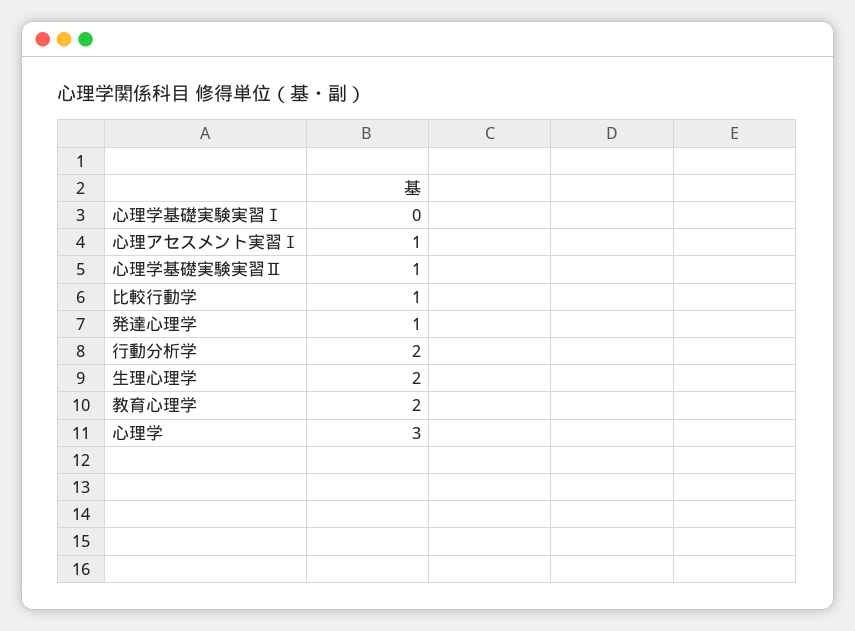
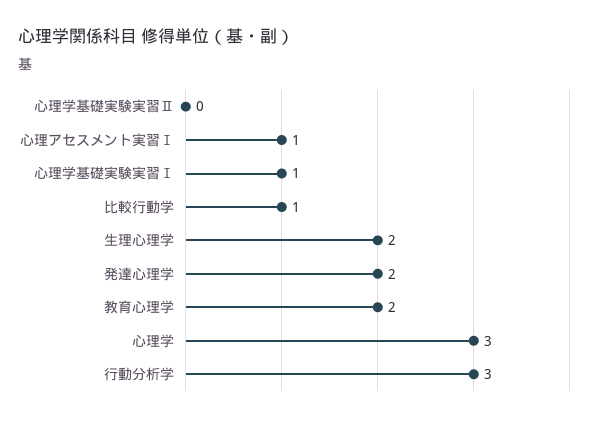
心理学基礎実験実習Ⅰ: 0 -> 1
心理学基礎実験実習Ⅱ: 1 -> 0
発達心理学: 1 -> 2
行動分析学: 2 -> 3

